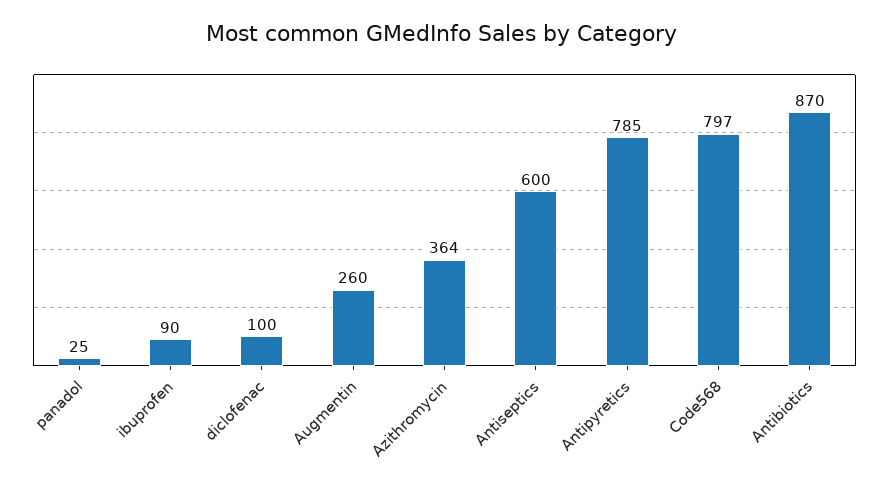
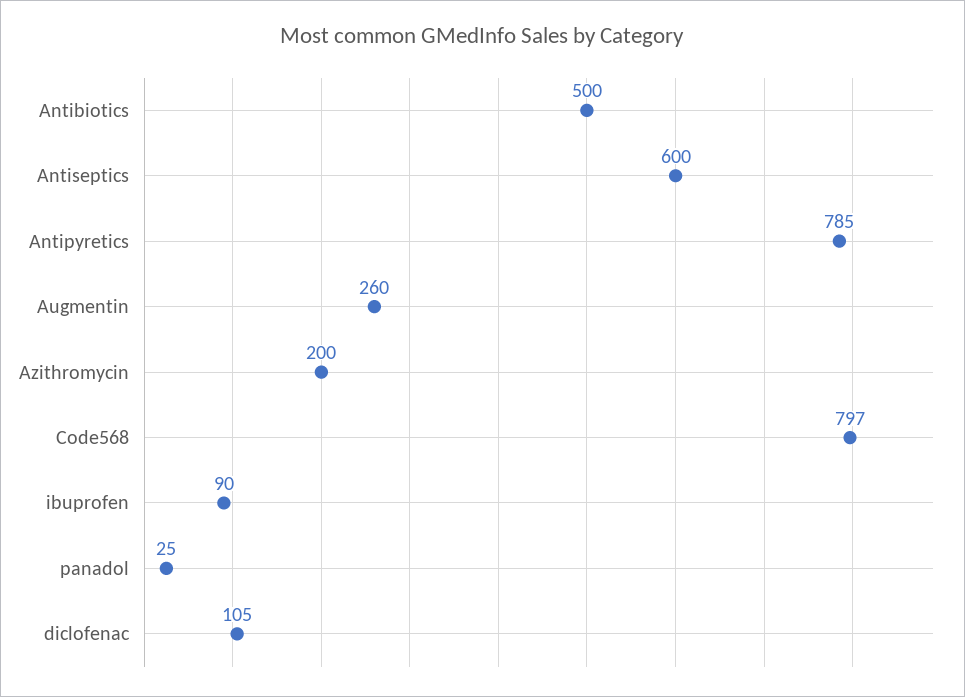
diclofenac: 100 -> 105
Azithromycin: 364 -> 200
Antibiotics: 870 -> 500

